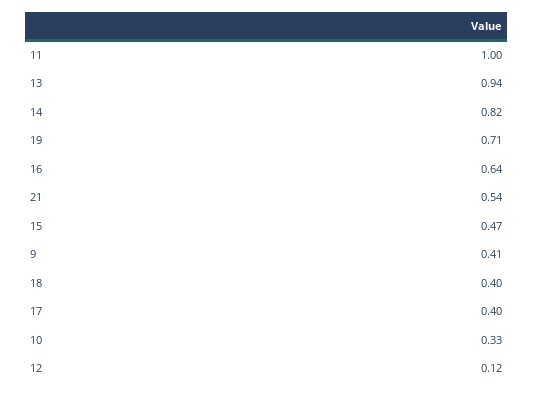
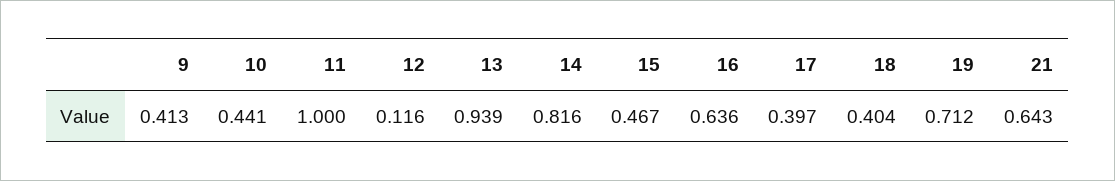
21: 0.54 -> 0.643
10: 0.33 -> 0.441

